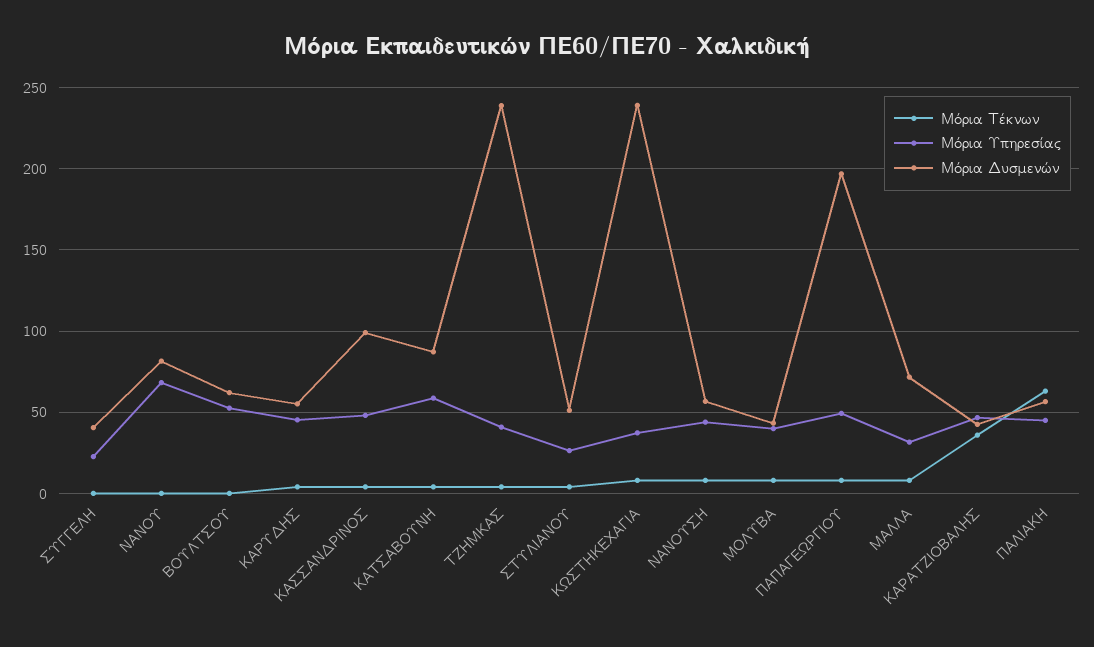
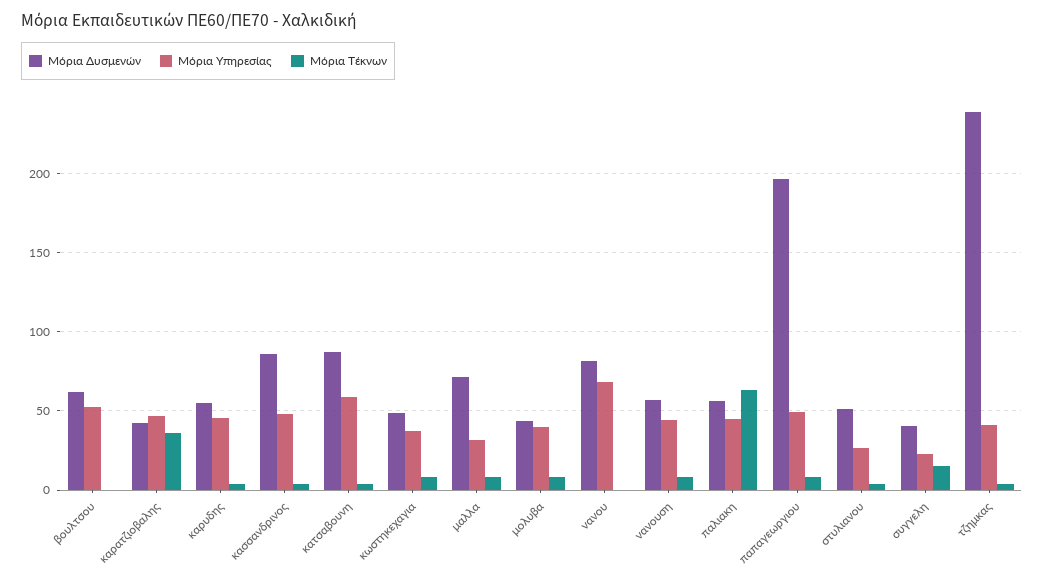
Μόρια Τέκνων, ΣΥΓΓΕΛΗ: 0 -> 15
Μόρια Δυσμενών, ΚΑΣΣΑΝΔΡΙΝΟΣ: 100 -> 85
Μόρια Δυσμενών, ΚΩΣΤΗΚΕΧΑΓΙΑ: 240 -> 50

